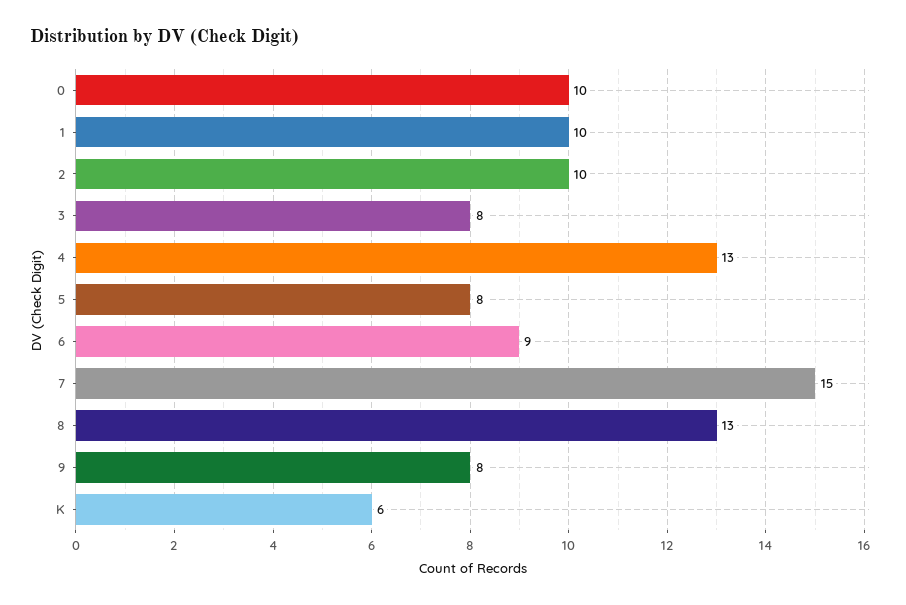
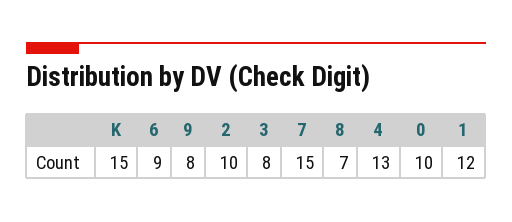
1: 10 -> 12
5: 8 -> none
8: 13 -> 7
K: 6 -> 15

